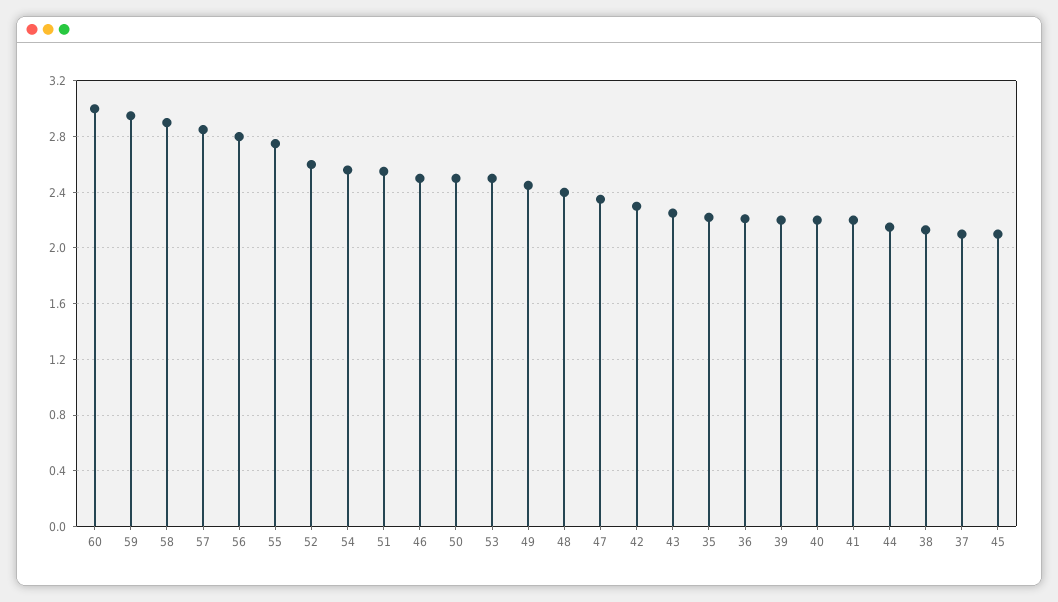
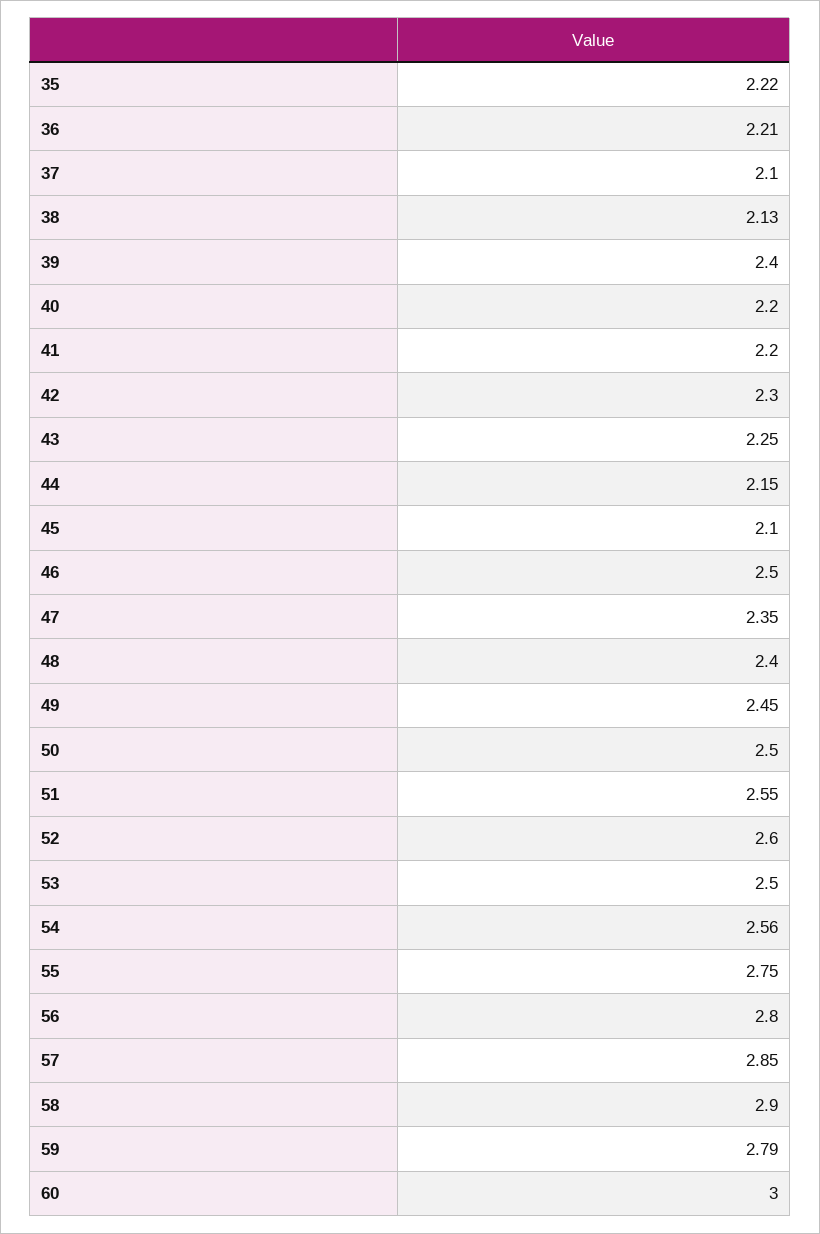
59: 2.95 -> 2.79
39: 2.2 -> 2.4

